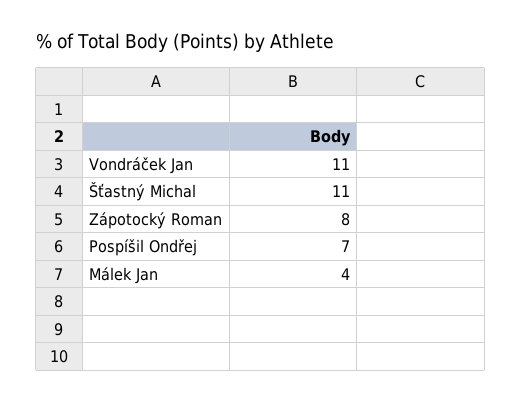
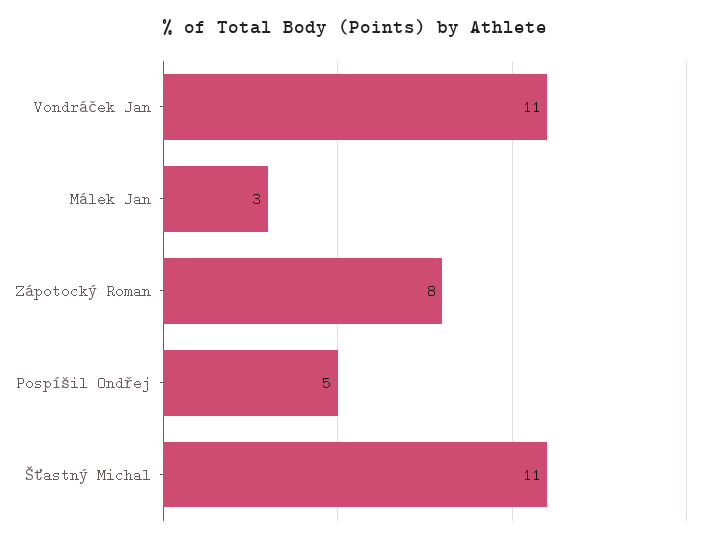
Pospíšil Ondřej: 7 -> 5
Málek Jan: 4 -> 3

